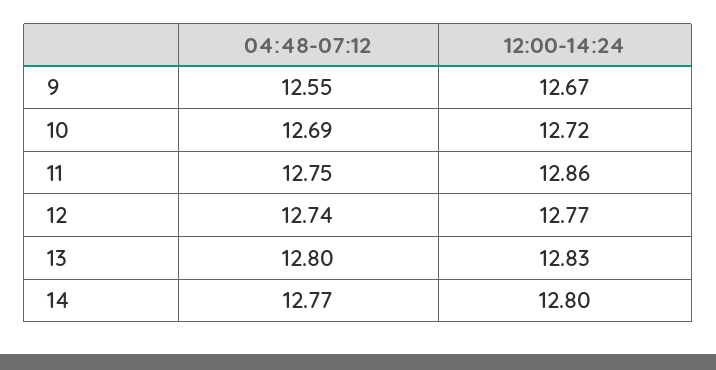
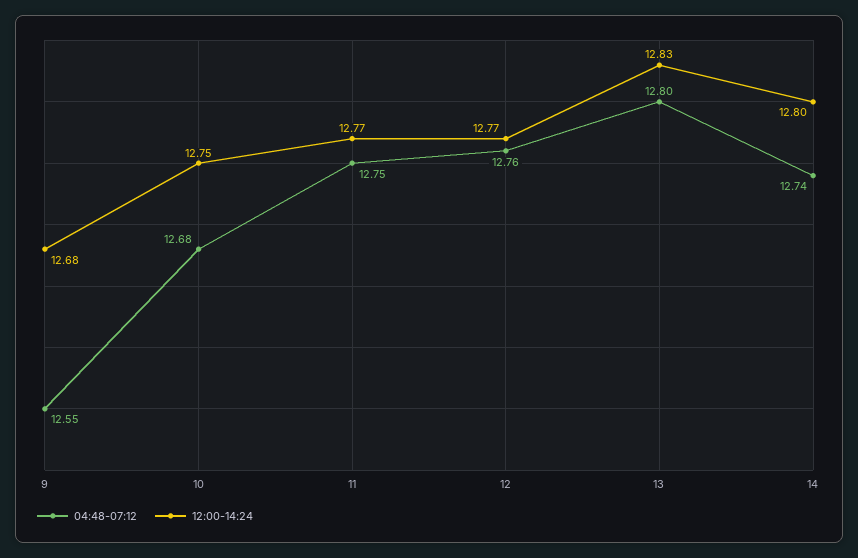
12:00-14:24, 9: 12.67 -> 12.68
04:48-07:12, 10: 12.69 -> 12.68
12:00-14:24, 10: 12.72 -> 12.75
12:00-14:24, 11: 12.86 -> 12.77
04:48-07:12, 12: 12.74 -> 12.76
04:48-07:12, 14: 12.77 -> 12.74

